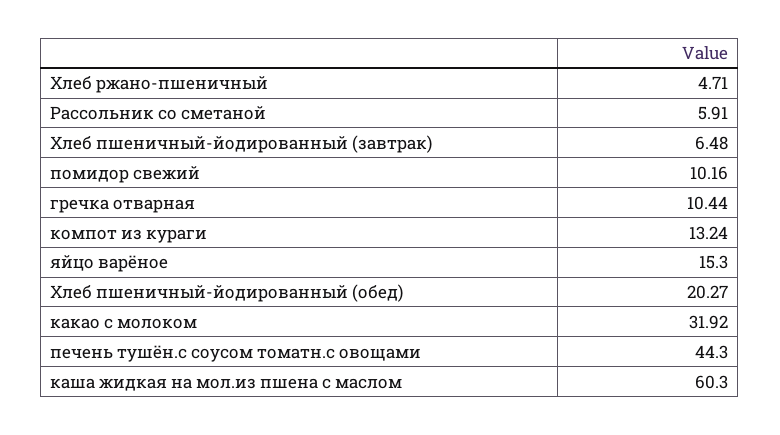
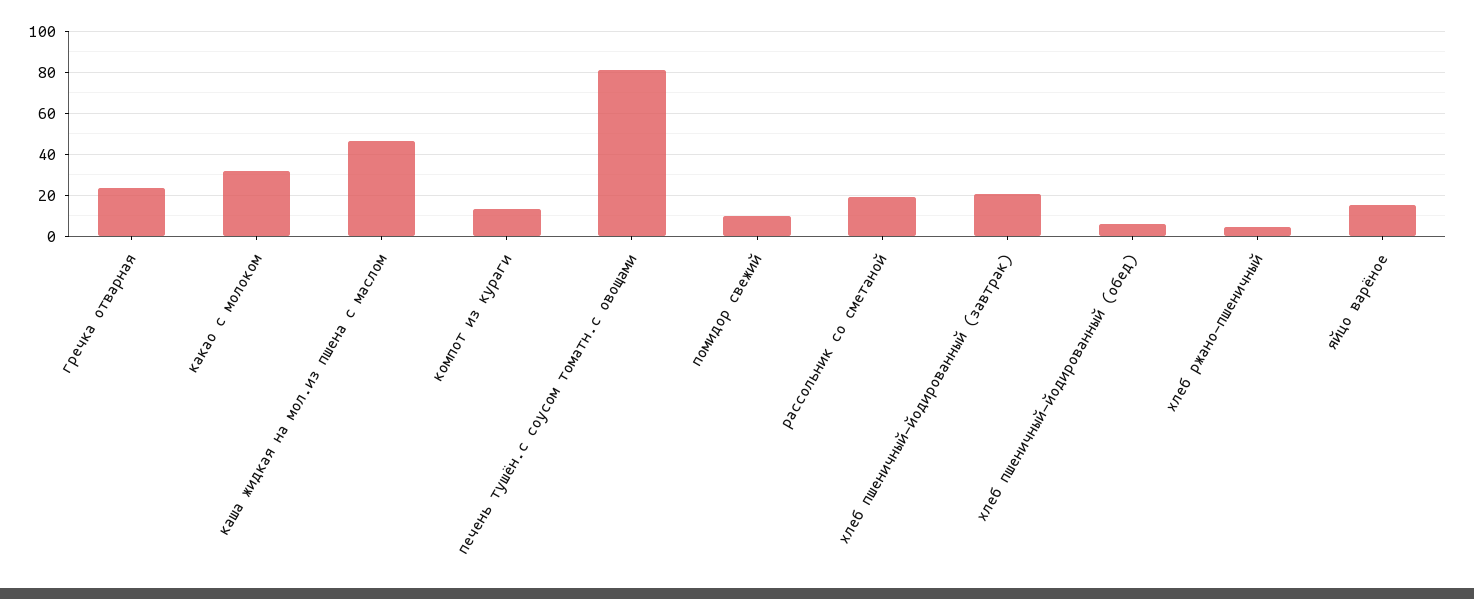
Рассольник со сметаной: 5.91 -> 20
Хлеб пшеничный-йодированный (завтрак): 6.48 -> 20
гречка отварная: 10.44 -> 25
Хлеб пшеничный-йодированный (обед): 20.27 -> 5
печень тушён.с соусом томатн.с овощами: 44.3 -> 80
каша жидкая на мол.из пшена с маслом: 60.3 -> 45

